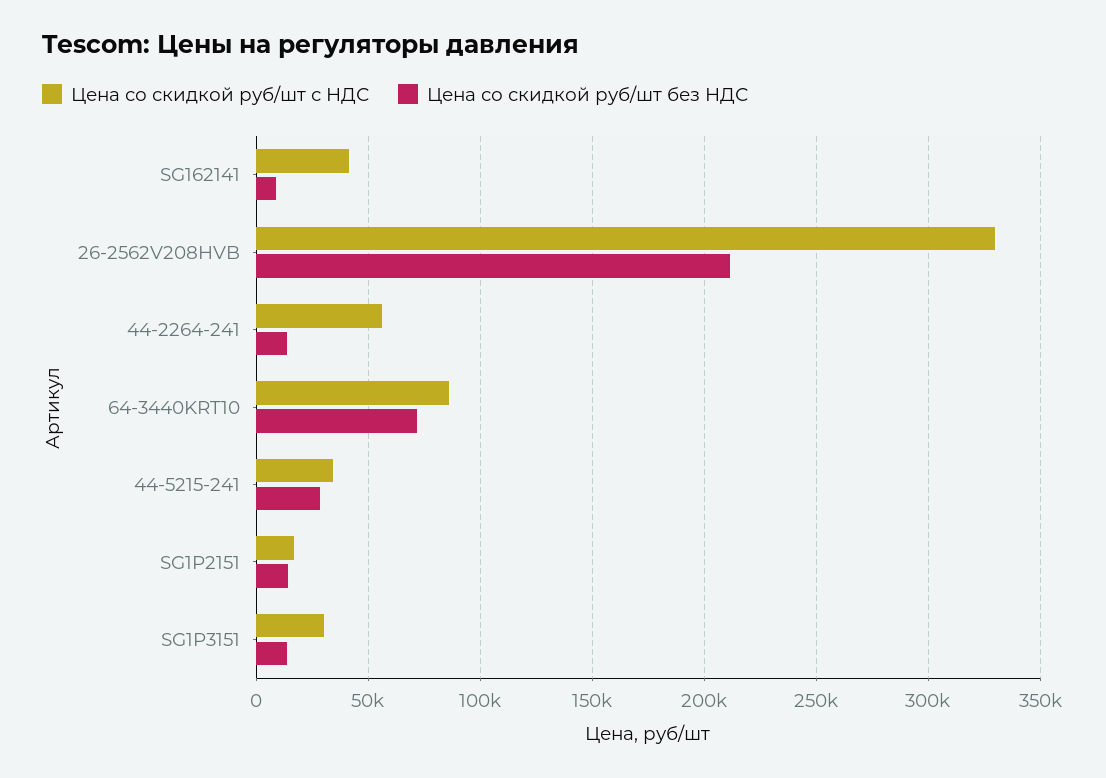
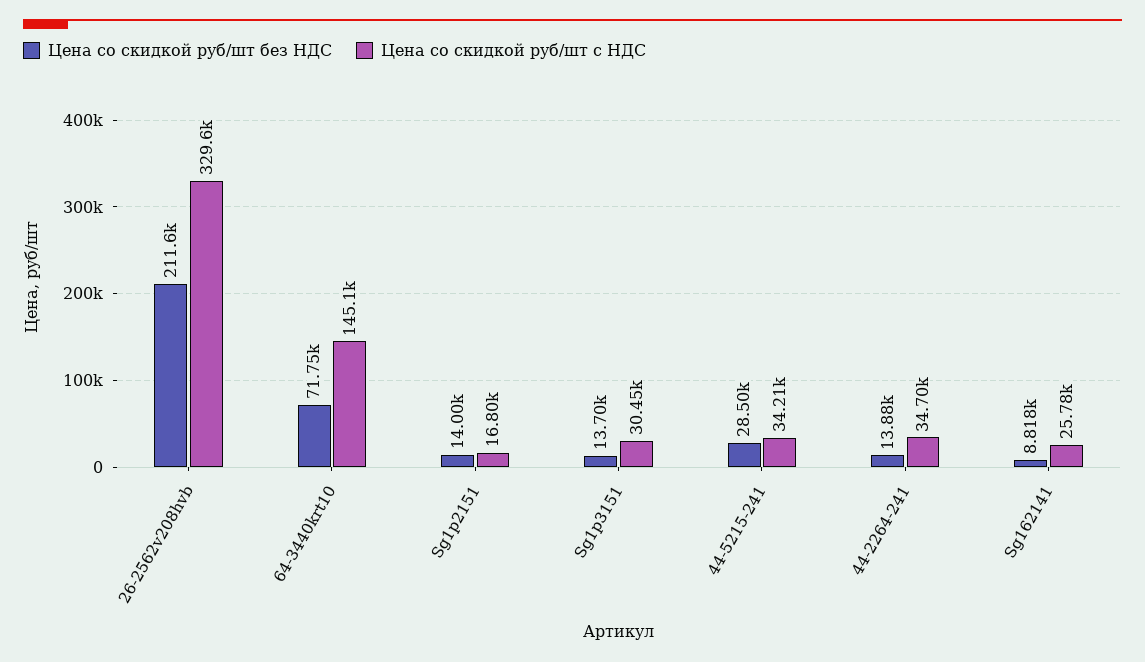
Цена со скидкой руб/шт с НДС, SG162141: 40000 -> 25780
Цена со скидкой руб/шт с НДС, 44-2264-241: 55000 -> 34700
Цена со скидкой руб/шт с НДС, 64-3440KRT10: 85000 -> 145100

